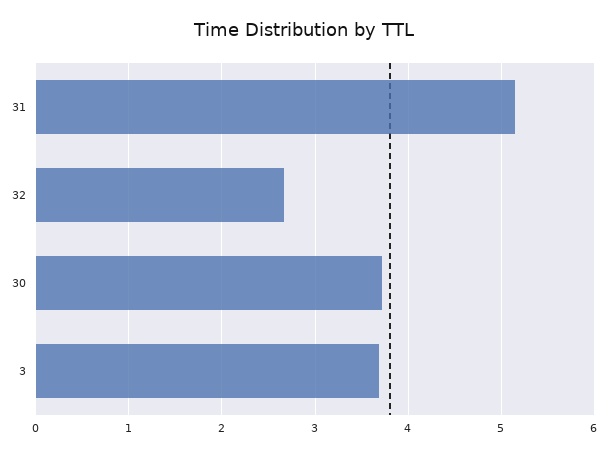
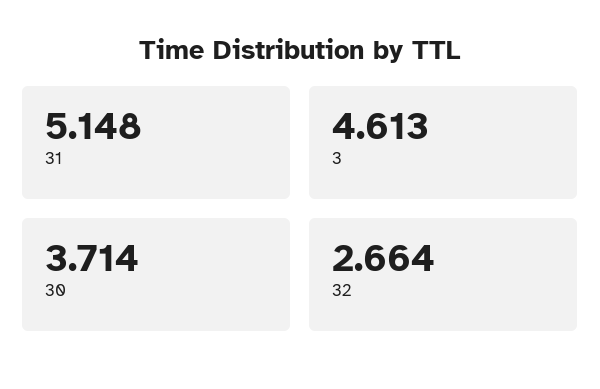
3: 3.7 -> 4.613

